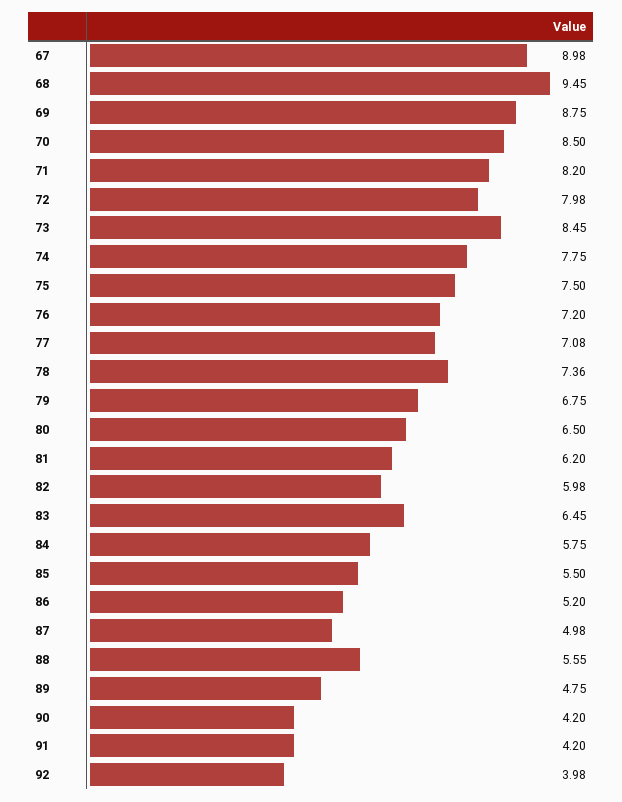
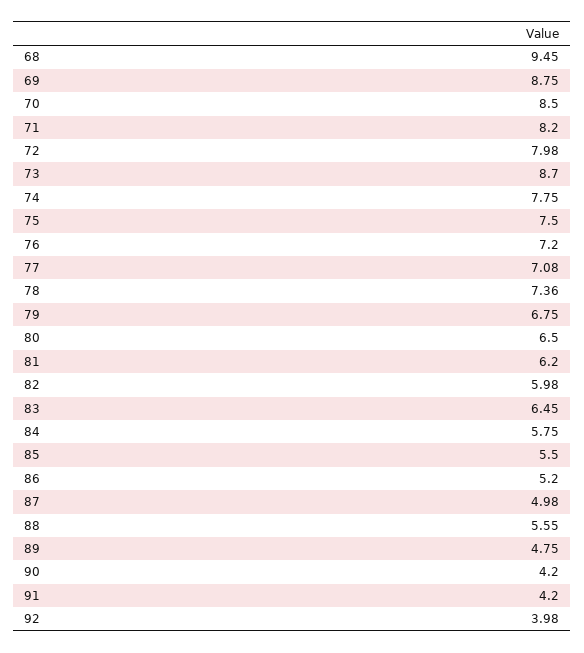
67: 8.98 -> none
73: 8.45 -> 8.7

